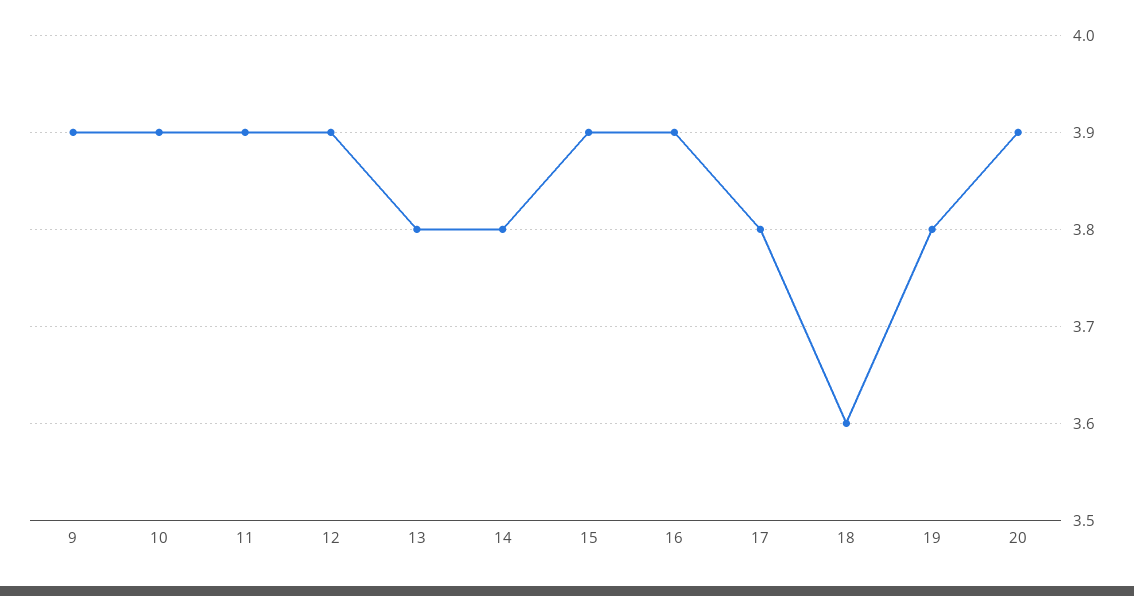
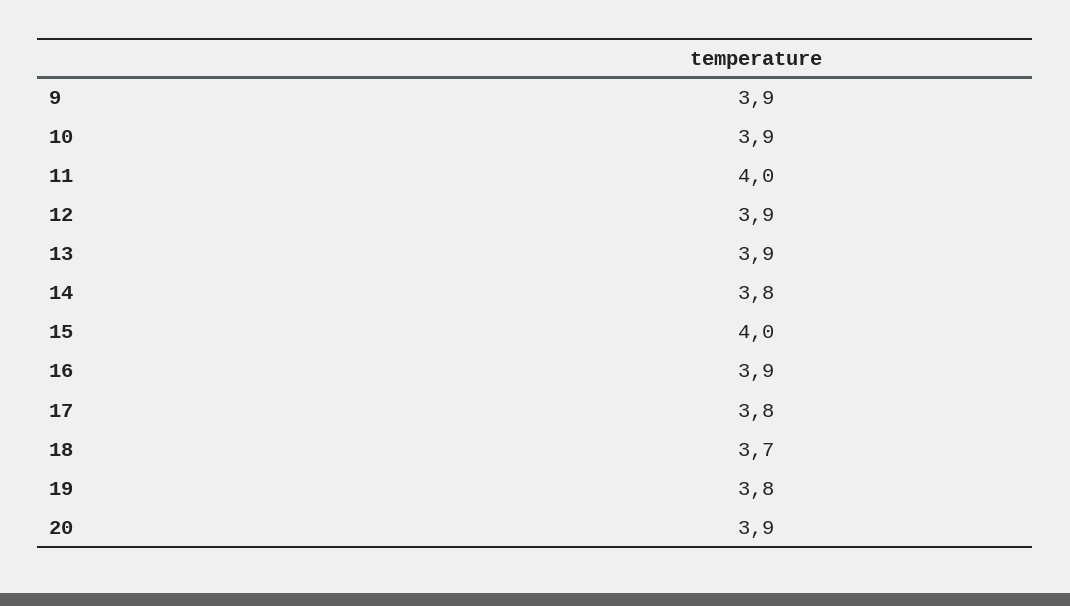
11: 3.9 -> 4
13: 3.8 -> 3.9
15: 3.9 -> 4
18: 3.6 -> 3.7

